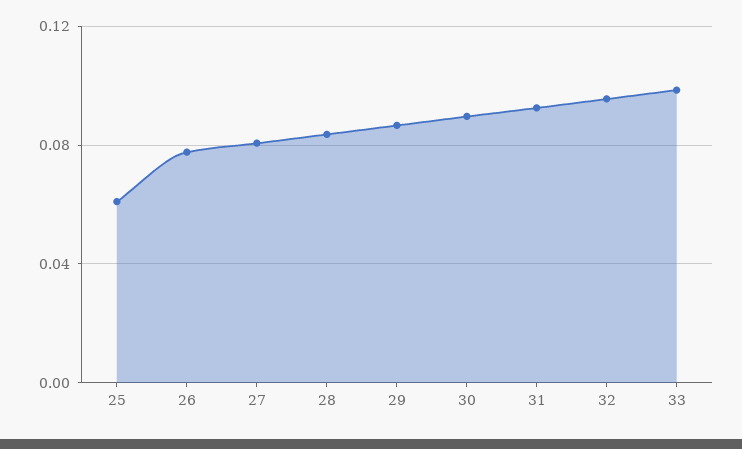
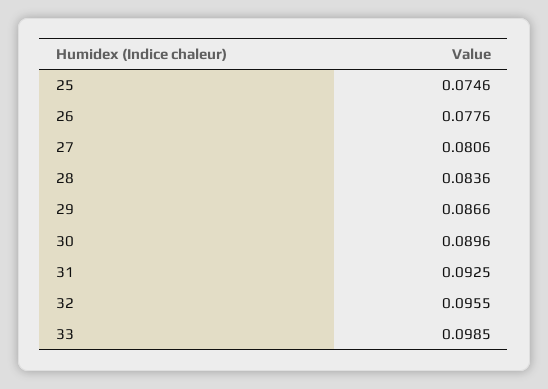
25: 0.06 -> 0.0746

